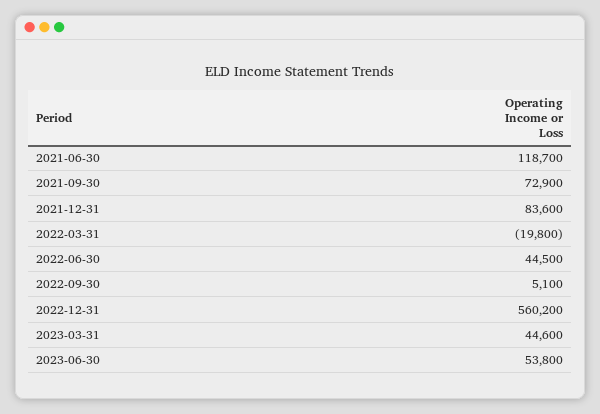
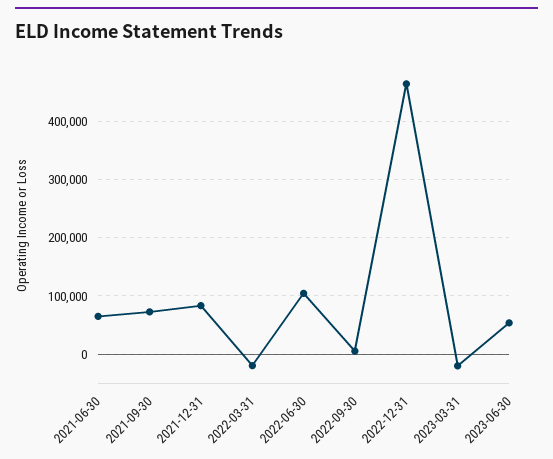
2021-06-30: 118700 -> 60000
2022-06-30: 44500 -> 100000
2022-12-31: 560200 -> 460000
2023-03-31: 44600 -> -20000

